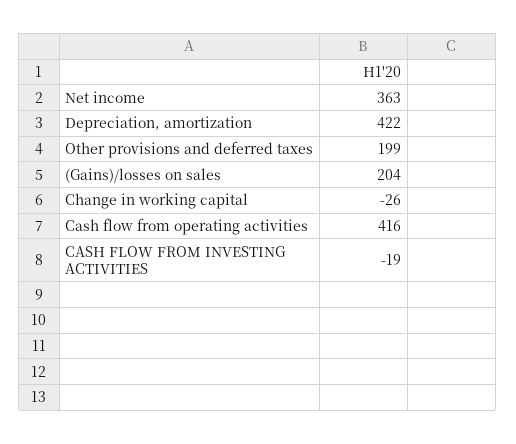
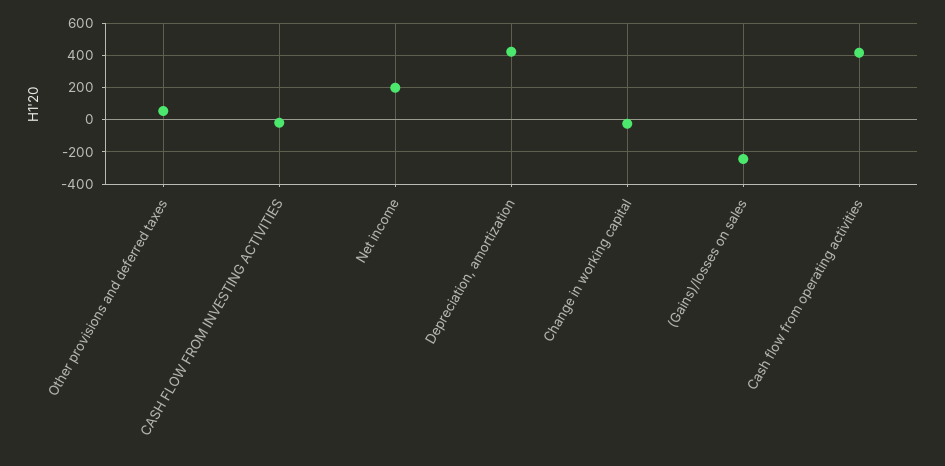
Net income: 363 -> 200
Other provisions and deferred taxes: 199 -> 50
(Gains)/losses on sales: 204 -> -250

